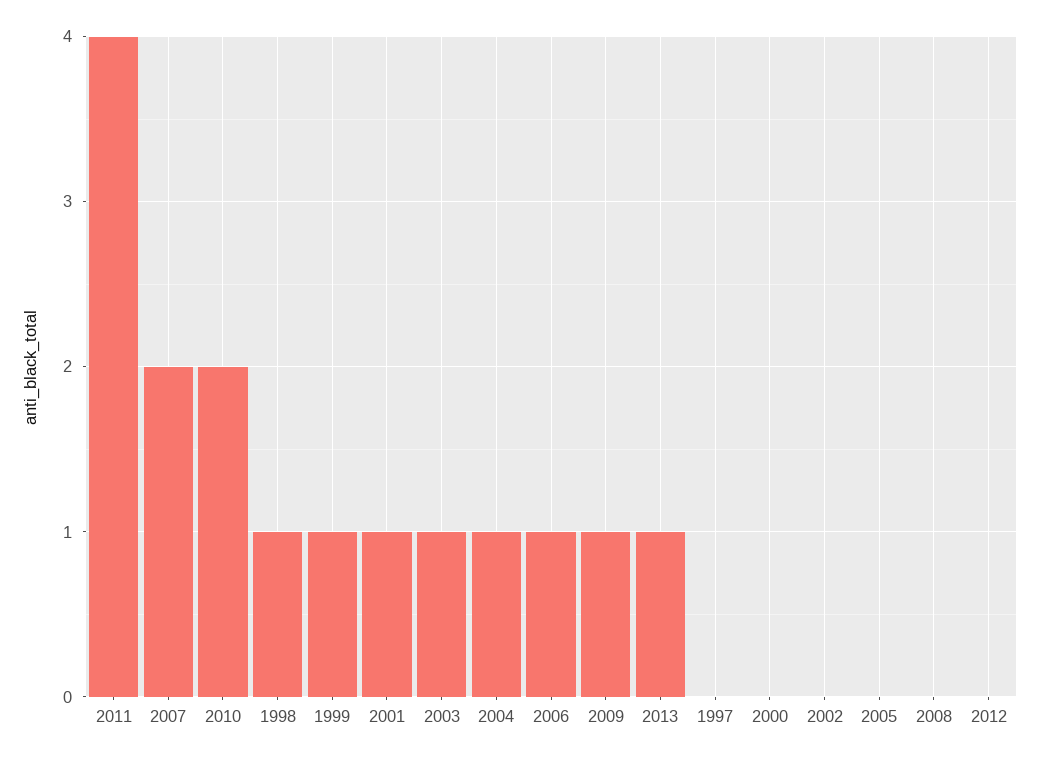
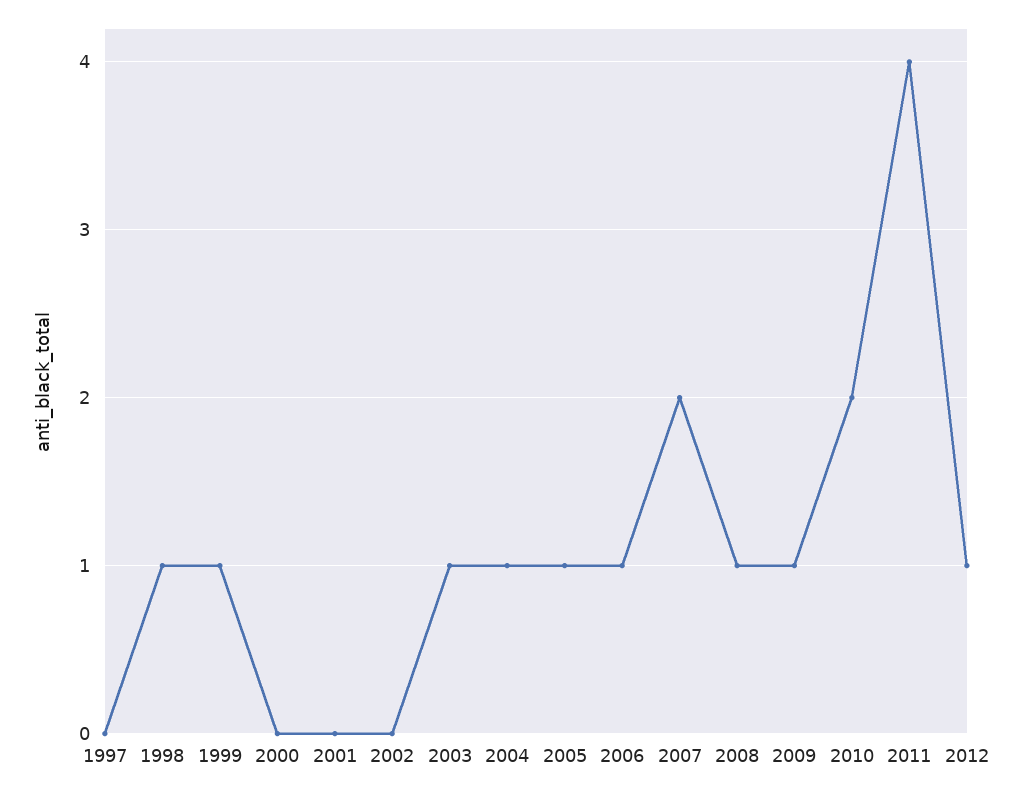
2001: 1 -> 0
2013: 1 -> none
2005: 0 -> 1
2008: 0 -> 1
2012: 0 -> 1

